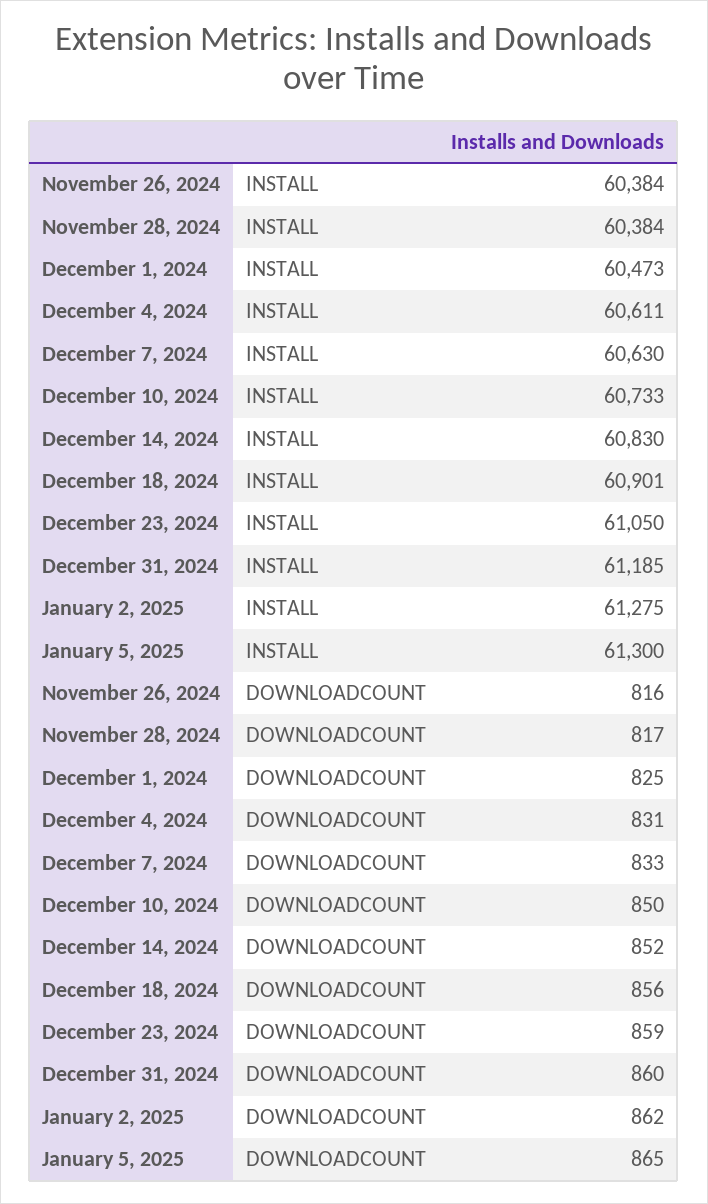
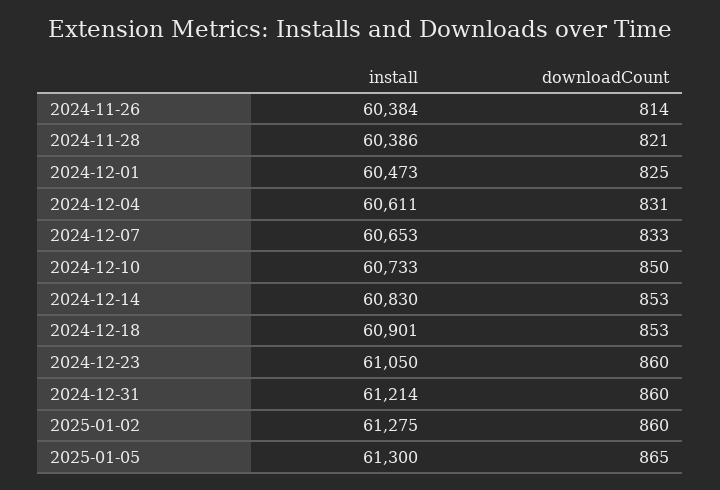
November 28, 2024, INSTALL: 60384 -> 60386
December 7, 2024, INSTALL: 60630 -> 60653
December 31, 2024, INSTALL: 61185 -> 61214
November 26, 2024, DOWNLOADCOUNT: 816 -> 814
November 28, 2024, DOWNLOADCOUNT: 817 -> 821
December 14, 2024, DOWNLOADCOUNT: 852 -> 853
December 18, 2024, DOWNLOADCOUNT: 856 -> 853
December 23, 2024, DOWNLOADCOUNT: 859 -> 860
January 2, 2025, DOWNLOADCOUNT: 862 -> 860

